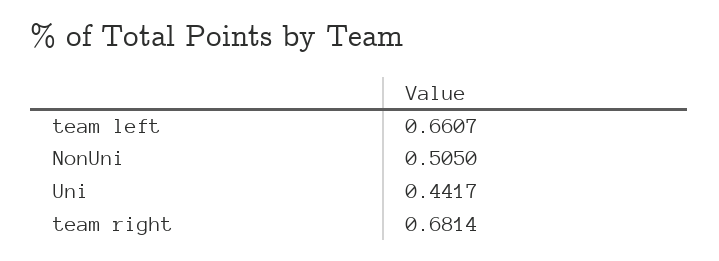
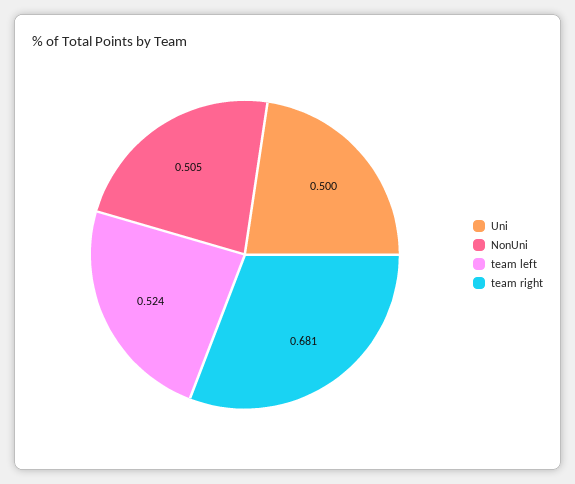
team left: 0.6607 -> 0.524
Uni: 0.4417 -> 0.5

